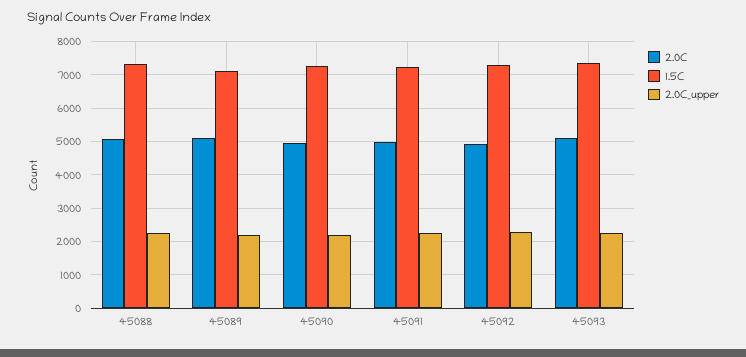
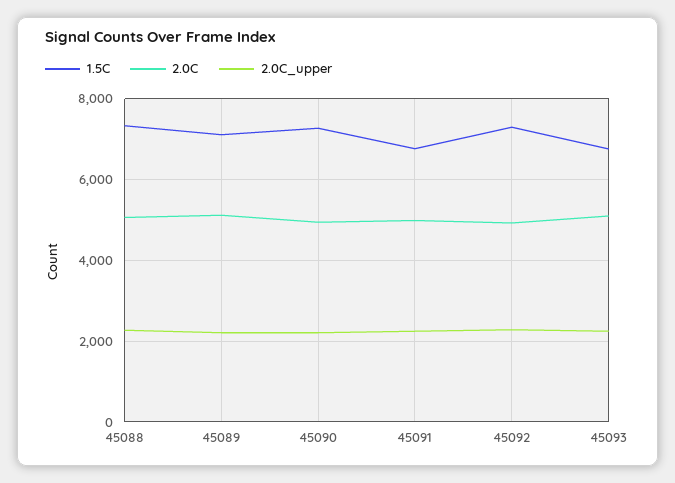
1.5C, 45091: 7200 -> 6800
1.5C, 45093: 7400 -> 6800

